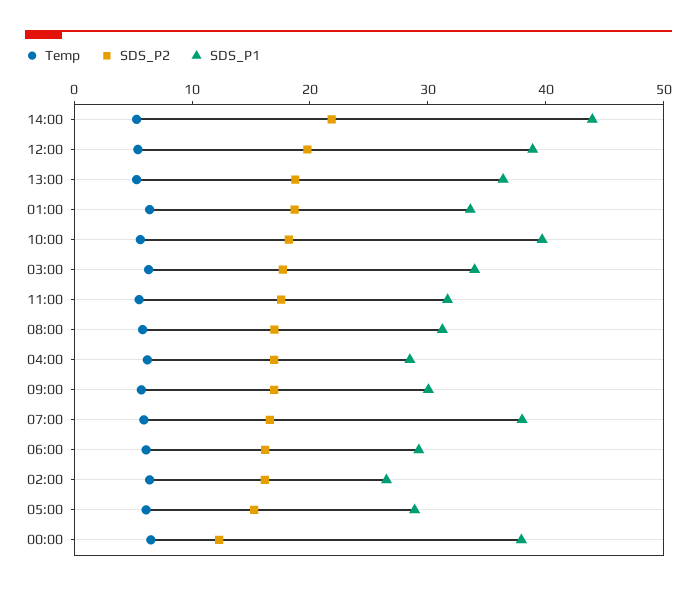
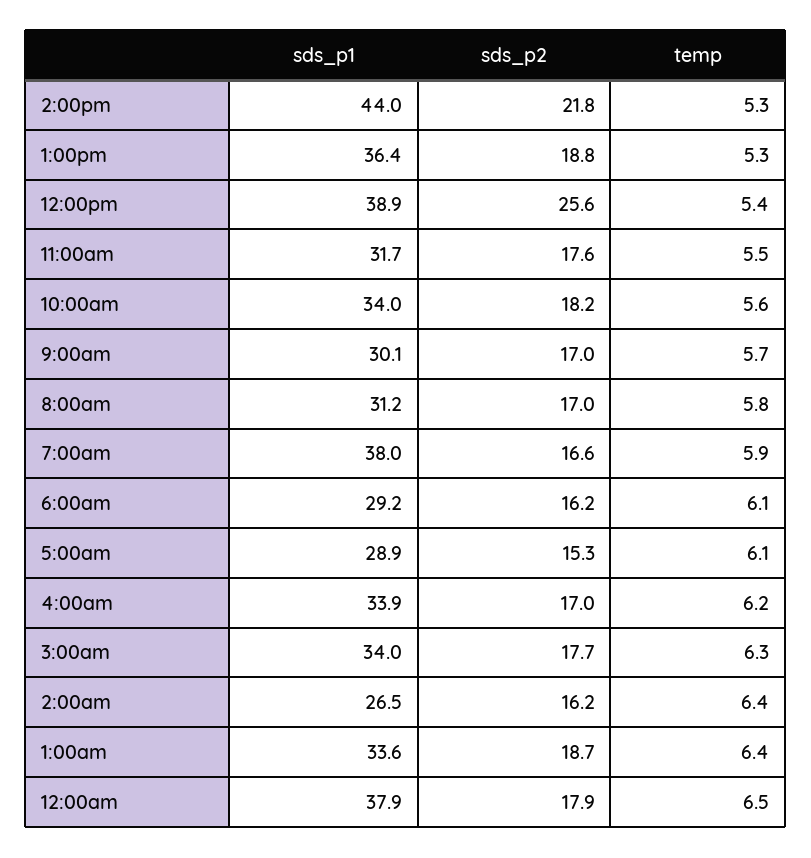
SDS_P2, 12:00: 20 -> 25.6
SDS_P1, 10:00: 40 -> 34
SDS_P1, 04:00: 28 -> 33.9
SDS_P2, 00:00: 12 -> 17.9

